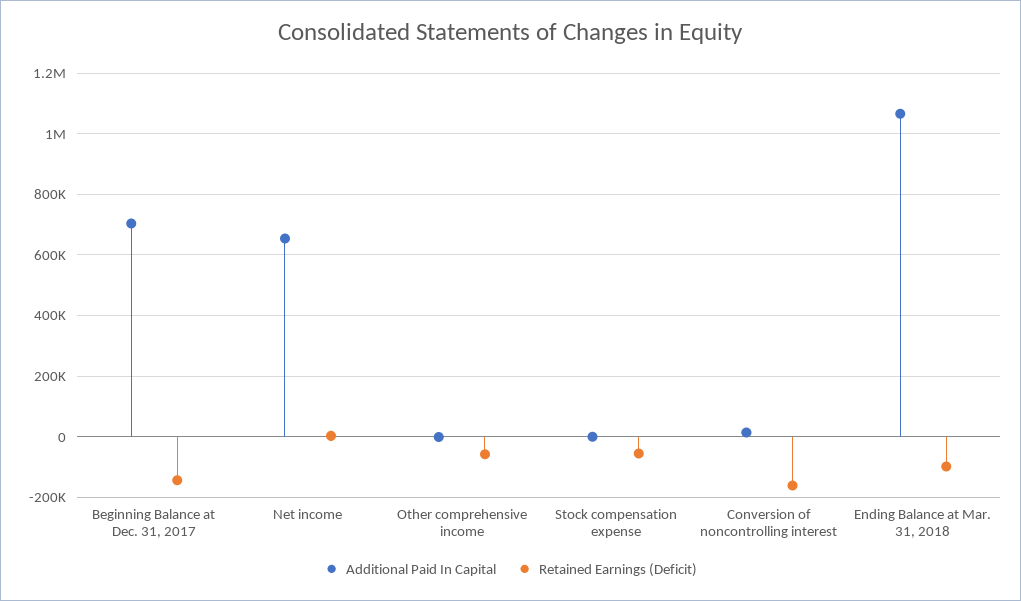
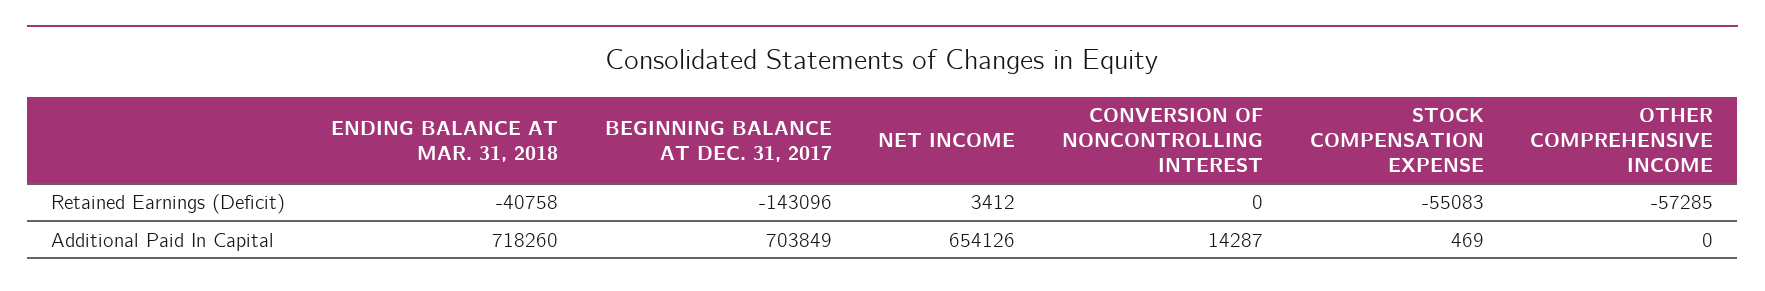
Retained Earnings (Deficit), Conversion of noncontrolling interest: -160000 -> 0
Additional Paid In Capital, Ending Balance at Mar. 31, 2018: 1060000 -> 718260
Retained Earnings (Deficit), Ending Balance at Mar. 31, 2018: -100000 -> -40758

